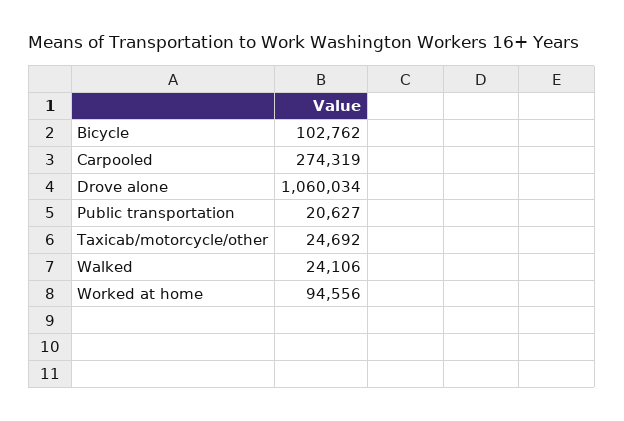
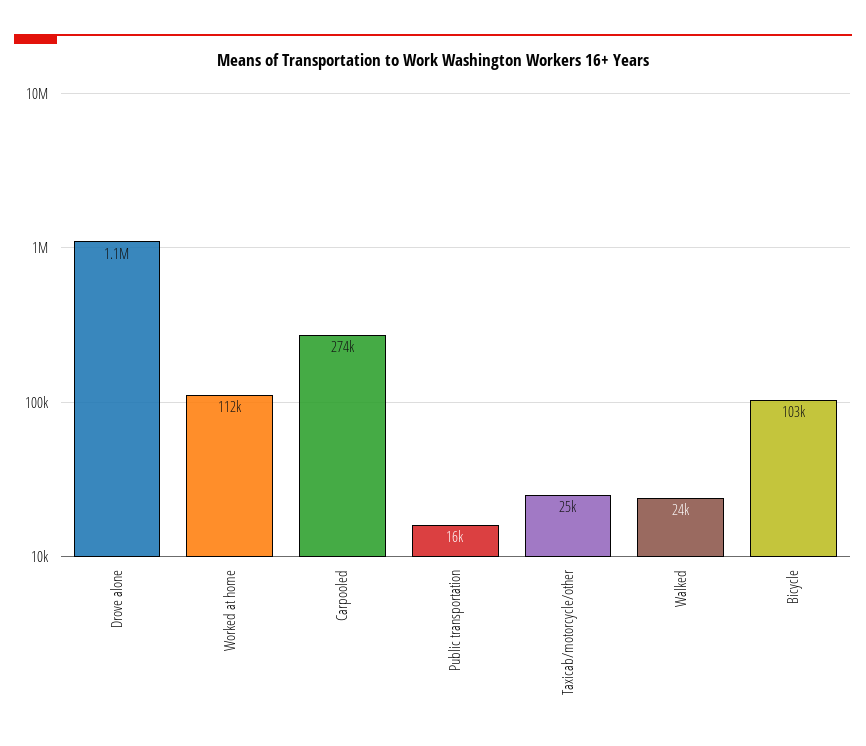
Public transportation: 20627 -> 16000
Worked at home: 94556 -> 112000

